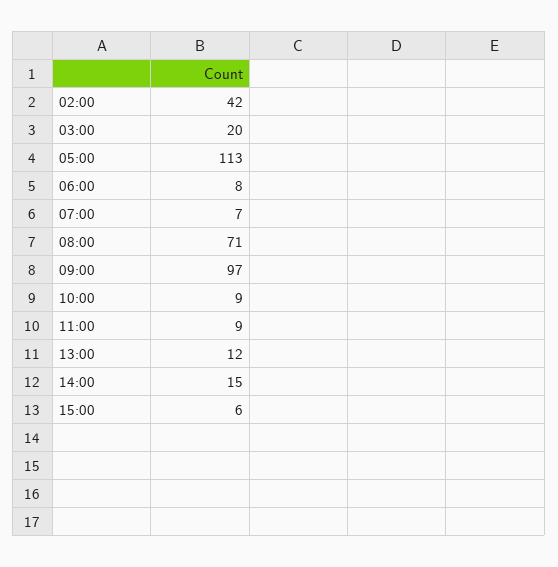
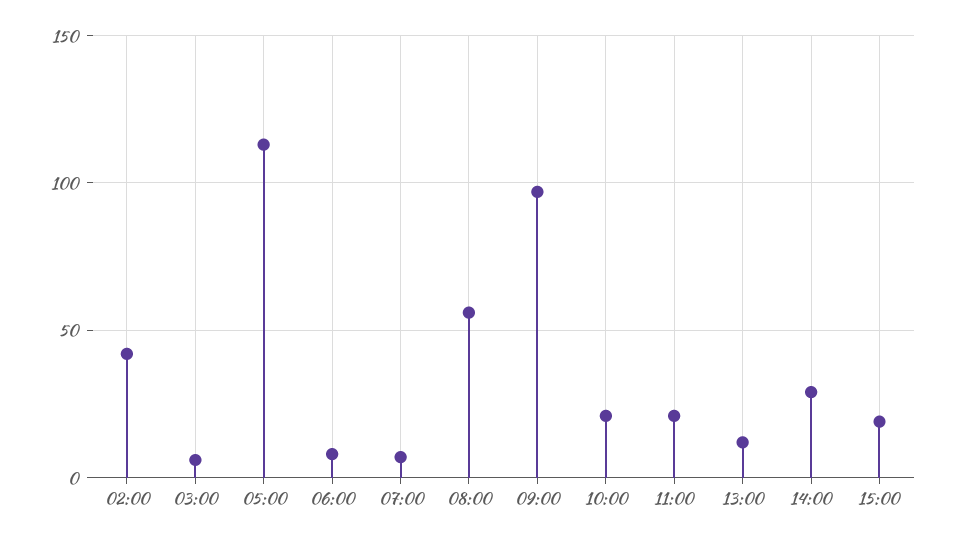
03:00: 20 -> 5
08:00: 71 -> 55
10:00: 9 -> 20
11:00: 9 -> 20
14:00: 15 -> 30
15:00: 6 -> 20

